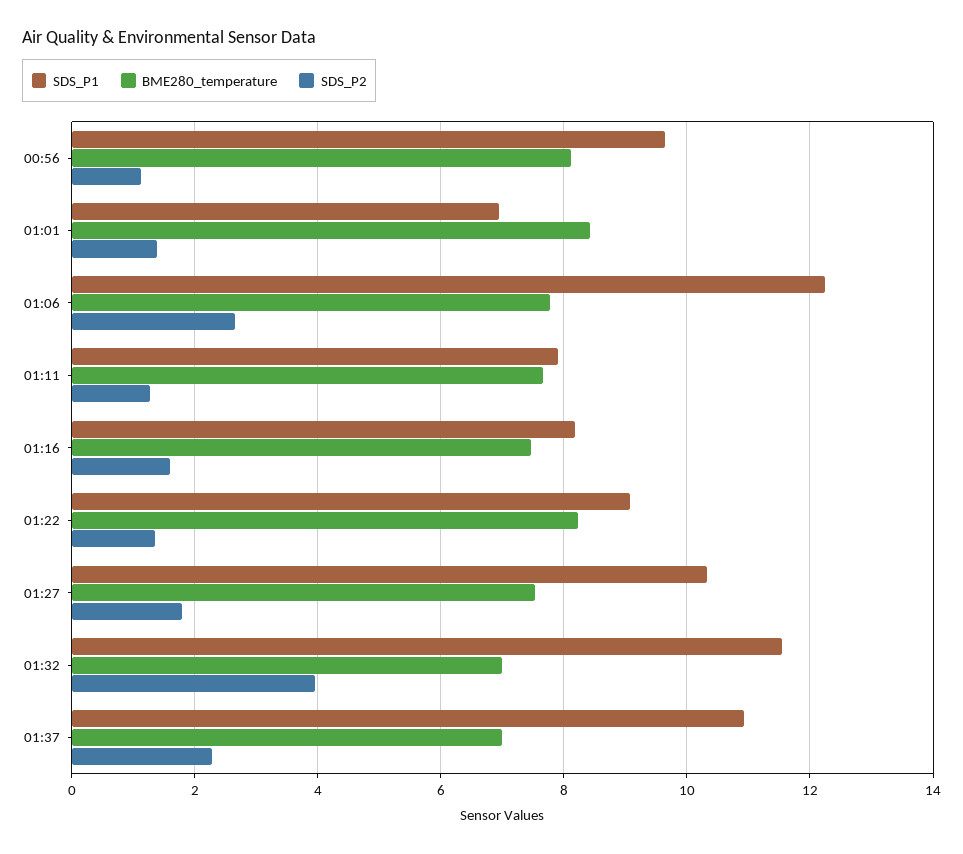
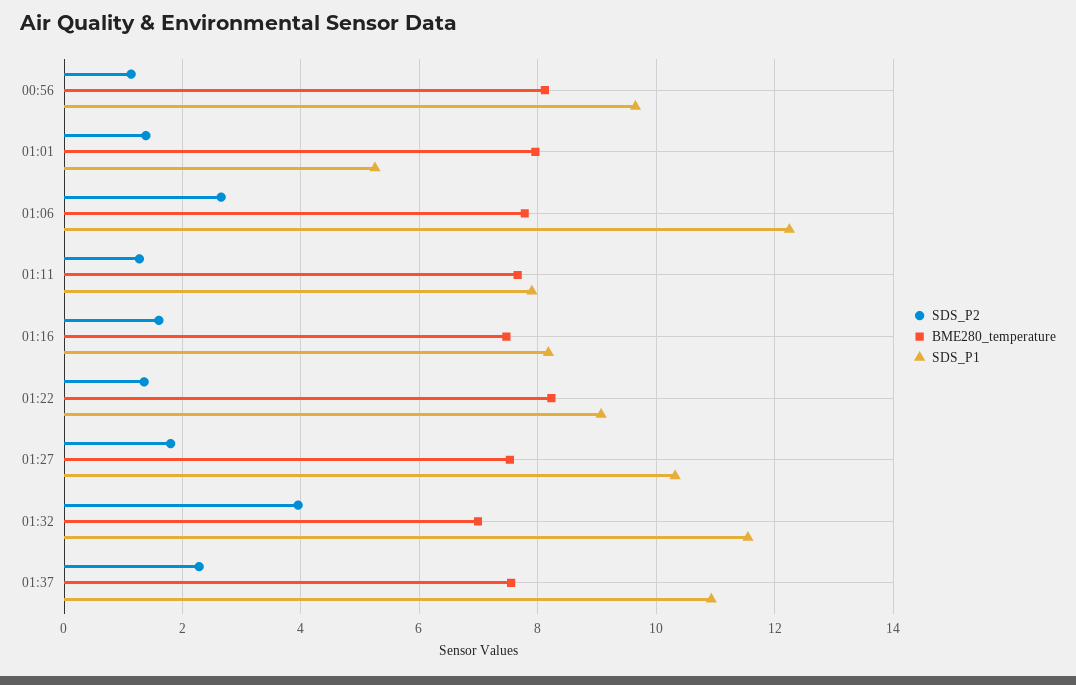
SDS_P1, 01:01: 7 -> 5.2
BME280_temperature, 01:01: 8.4 -> 8
BME280_temperature, 01:37: 7 -> 7.6

